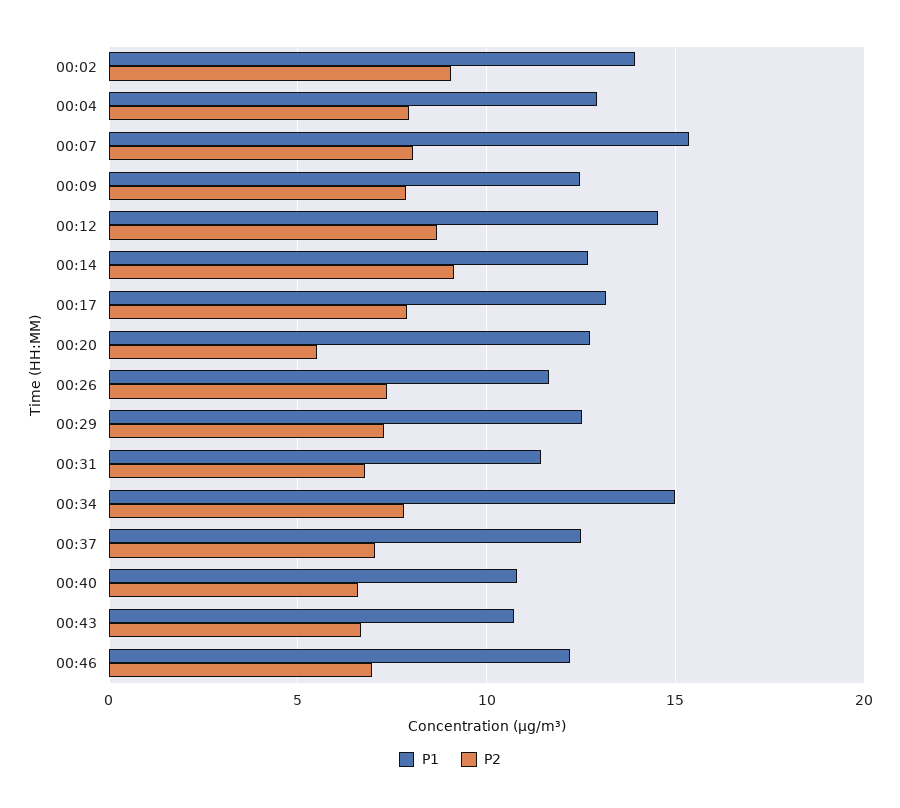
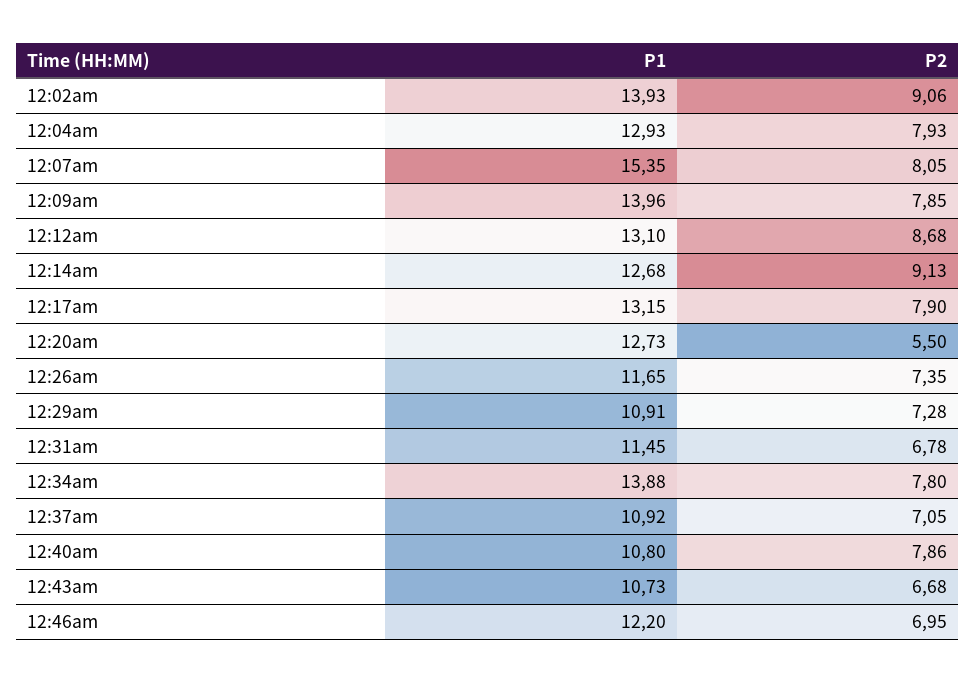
P1, 00:09: 12.5 -> 13.96
P1, 00:12: 14.5 -> 13.1
P1, 00:29: 12.5 -> 10.91
P1, 00:34: 15 -> 13.88
P1, 00:37: 12.5 -> 10.92
P2, 00:40: 6.5 -> 7.86

